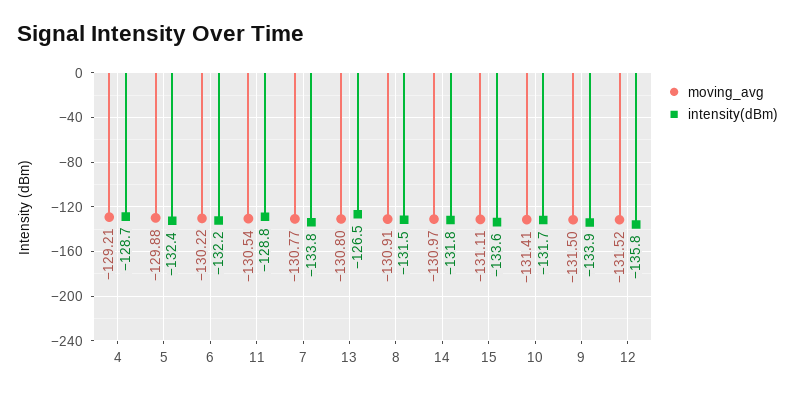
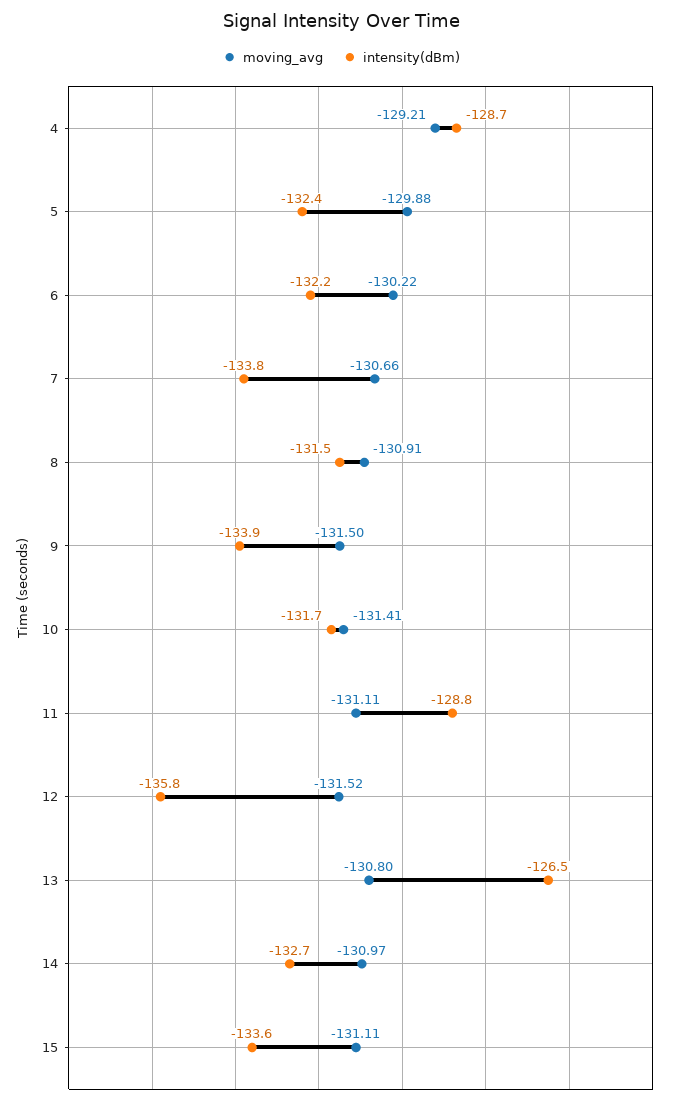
moving_avg, 11: -130.54 -> -131.11
moving_avg, 7: -130.77 -> -130.66
intensity(dBm), 14: -131.8 -> -132.7

